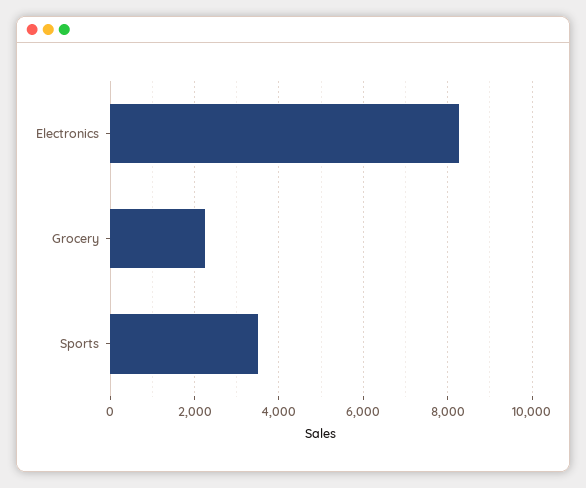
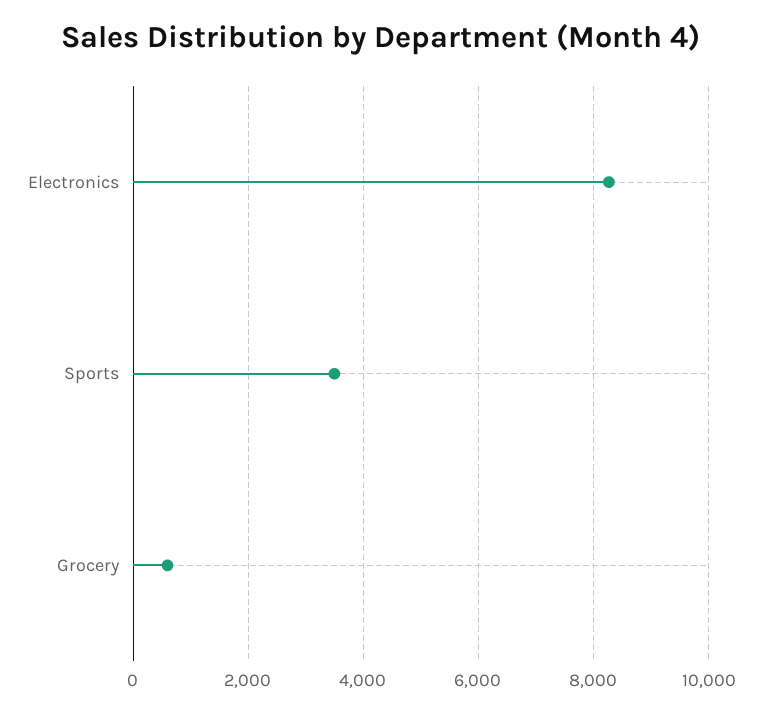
Grocery: 2200 -> 600

